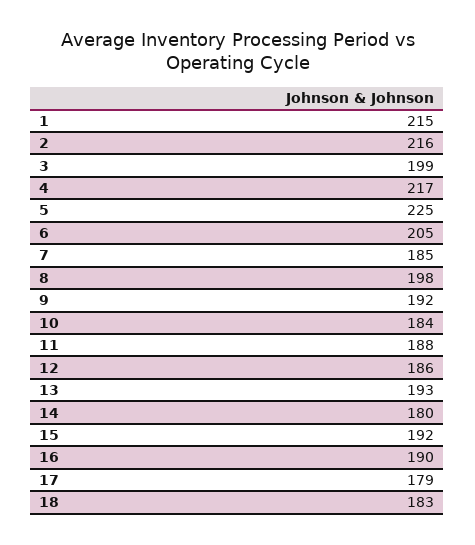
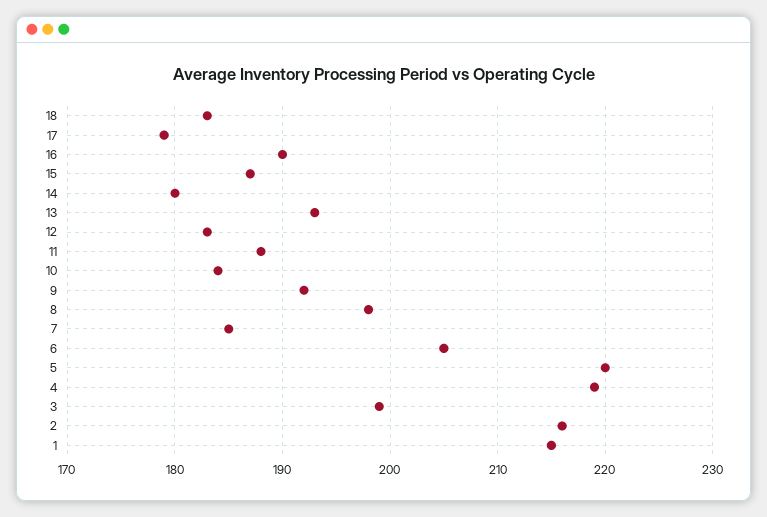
4: 217 -> 219
5: 225 -> 220
12: 186 -> 183
15: 192 -> 187

